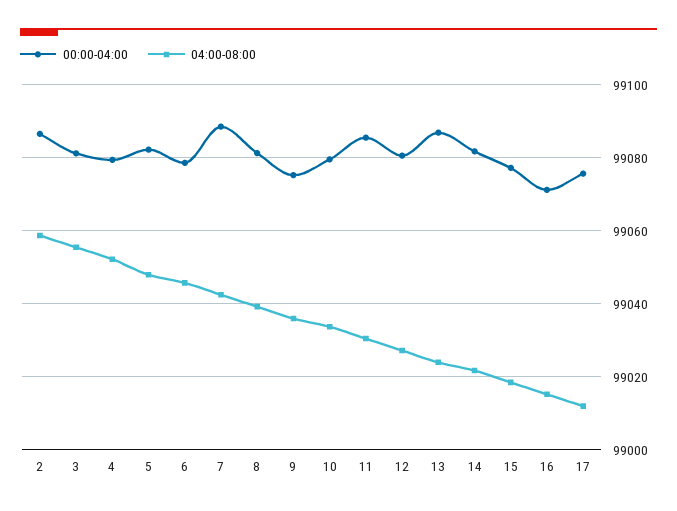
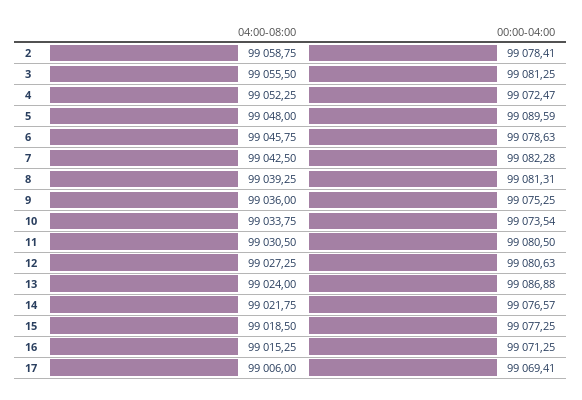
00:00-04:00, 2: 99086 -> 99078.41
00:00-04:00, 4: 99080 -> 99072.47
00:00-04:00, 5: 99082 -> 99089.59
00:00-04:00, 7: 99088 -> 99082.28
00:00-04:00, 10: 99080 -> 99073.54
00:00-04:00, 11: 99086 -> 99080.5
00:00-04:00, 14: 99082 -> 99076.57
00:00-04:00, 17: 99076 -> 99069.41
04:00-08:00, 17: 99012 -> 99006

